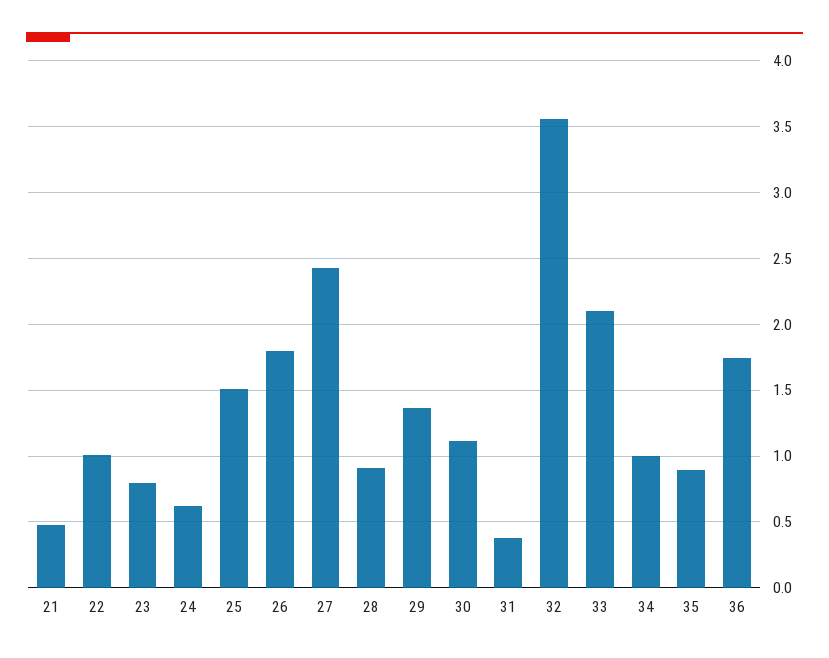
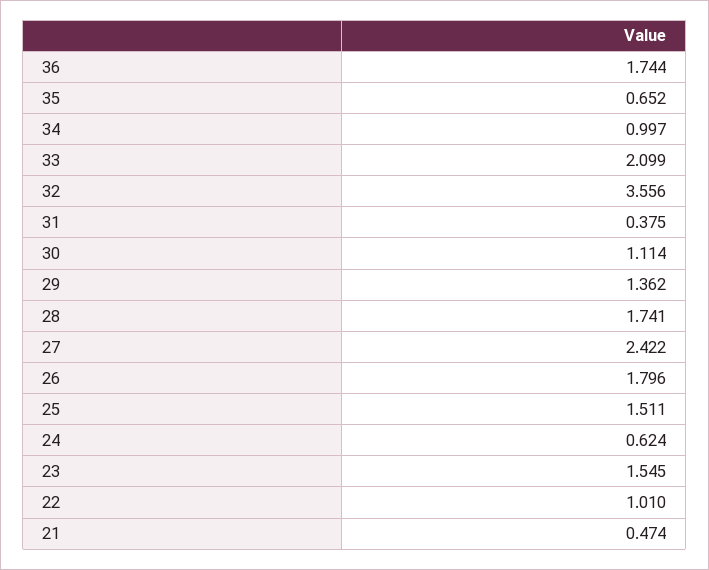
23: 0.8 -> 1.545
28: 0.9 -> 1.741
35: 0.9 -> 0.652

